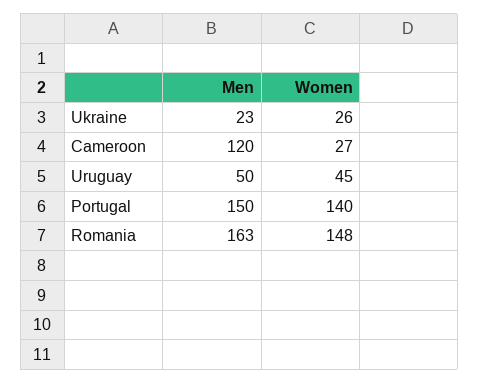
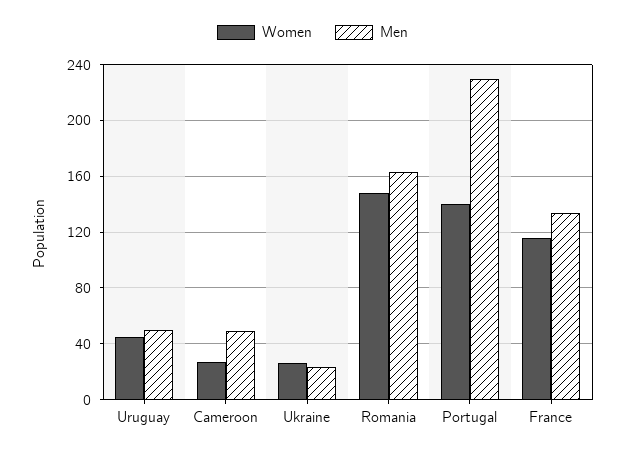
Men, Cameroon: 120 -> 50
Men, Portugal: 150 -> 230
Women, France: none -> 115
Men, France: none -> 135

